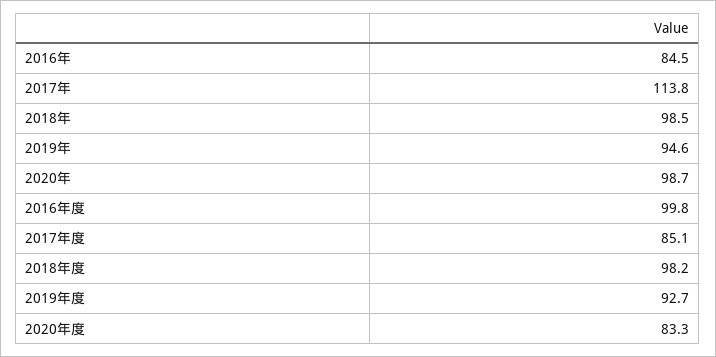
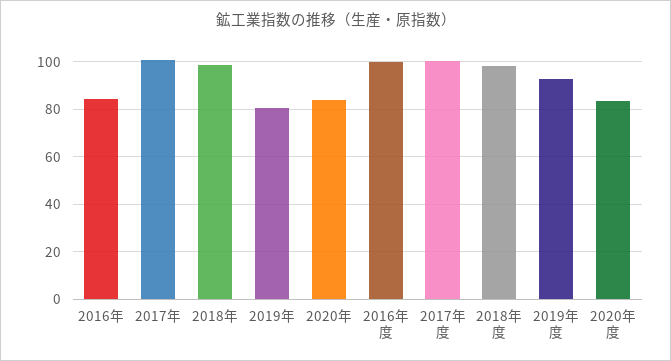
2017年: 113.8 -> 100
2019年: 94.6 -> 80
2020年: 98.7 -> 85
2017年度: 85.1 -> 100

